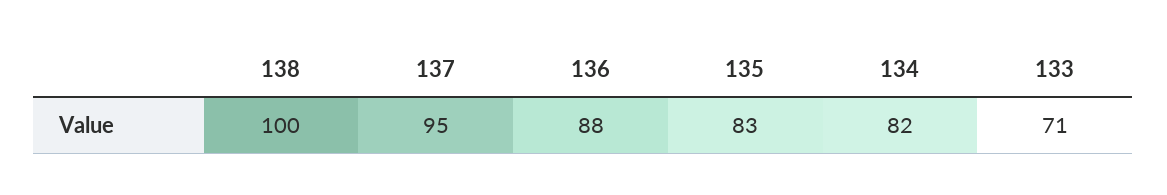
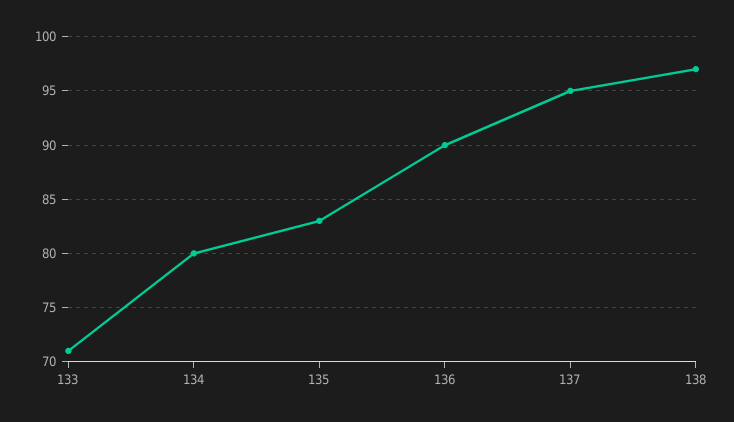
138: 100 -> 97
136: 88 -> 90
134: 82 -> 80

